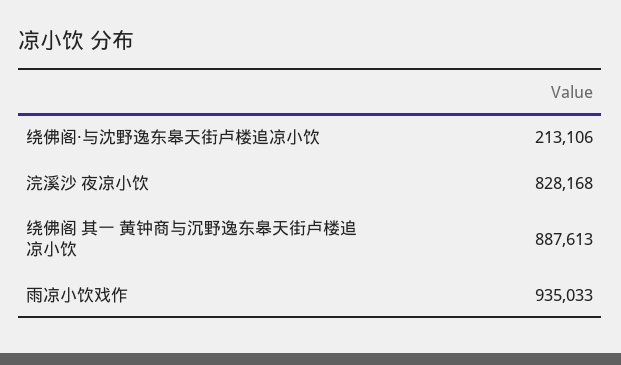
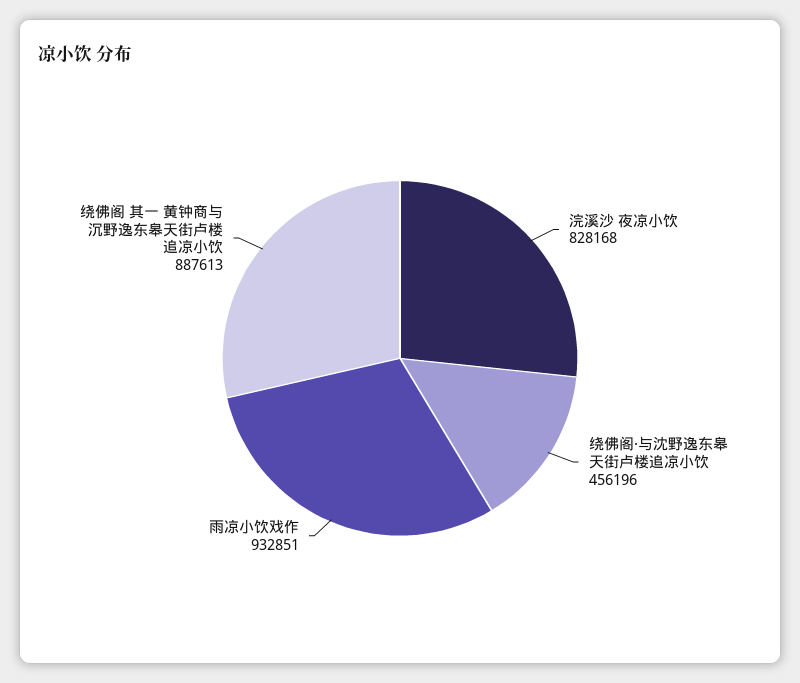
绕佛阁·与沈野逸东皋天街卢楼追凉小饮: 213106 -> 456196
雨凉小饮戏作: 935033 -> 932851

